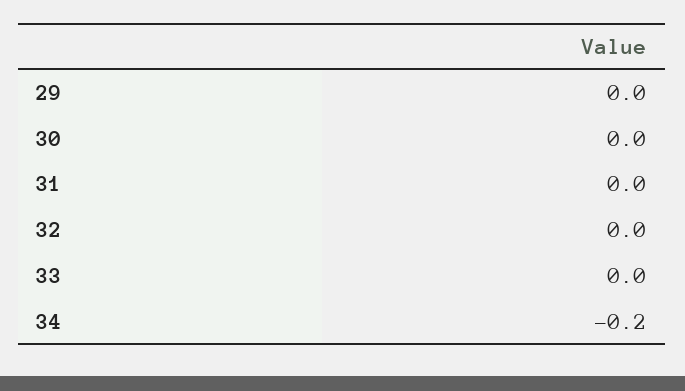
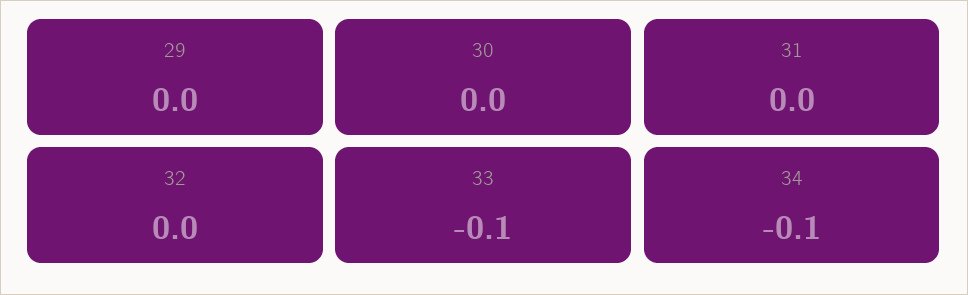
33: 0 -> -0.1
34: -0.2 -> -0.1

